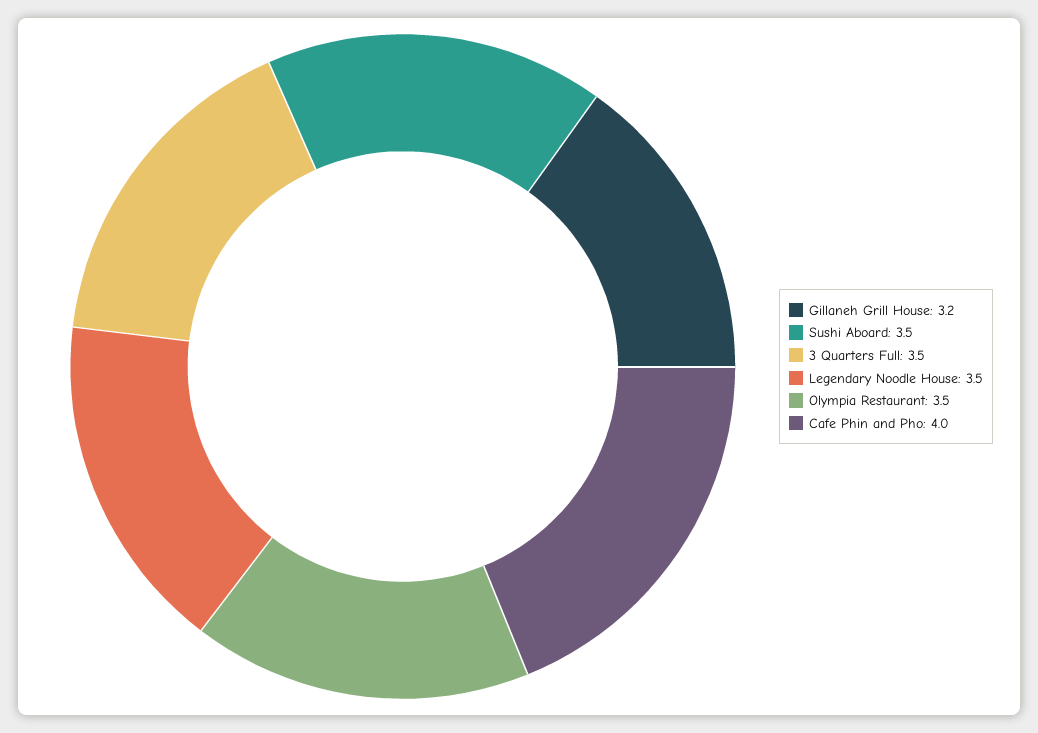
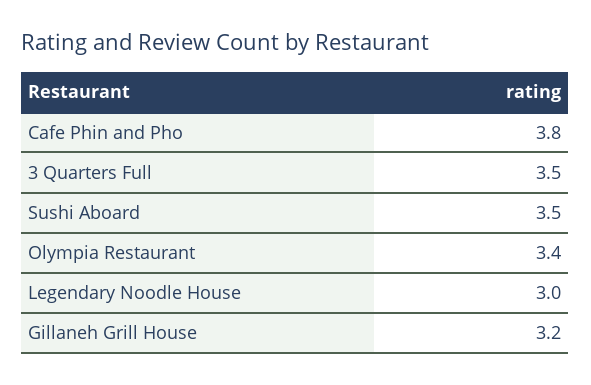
Legendary Noodle House: 3.5 -> 3
Olympia Restaurant: 3.5 -> 3.4
Cafe Phin and Pho: 4 -> 3.8

